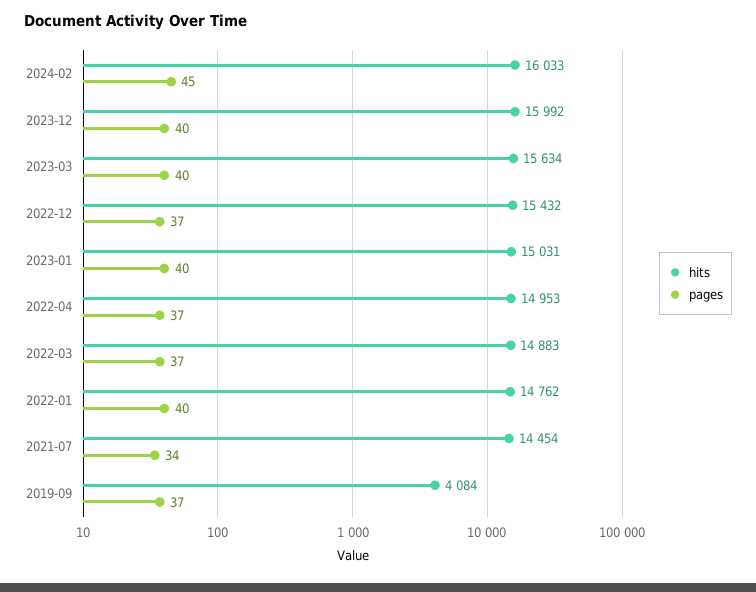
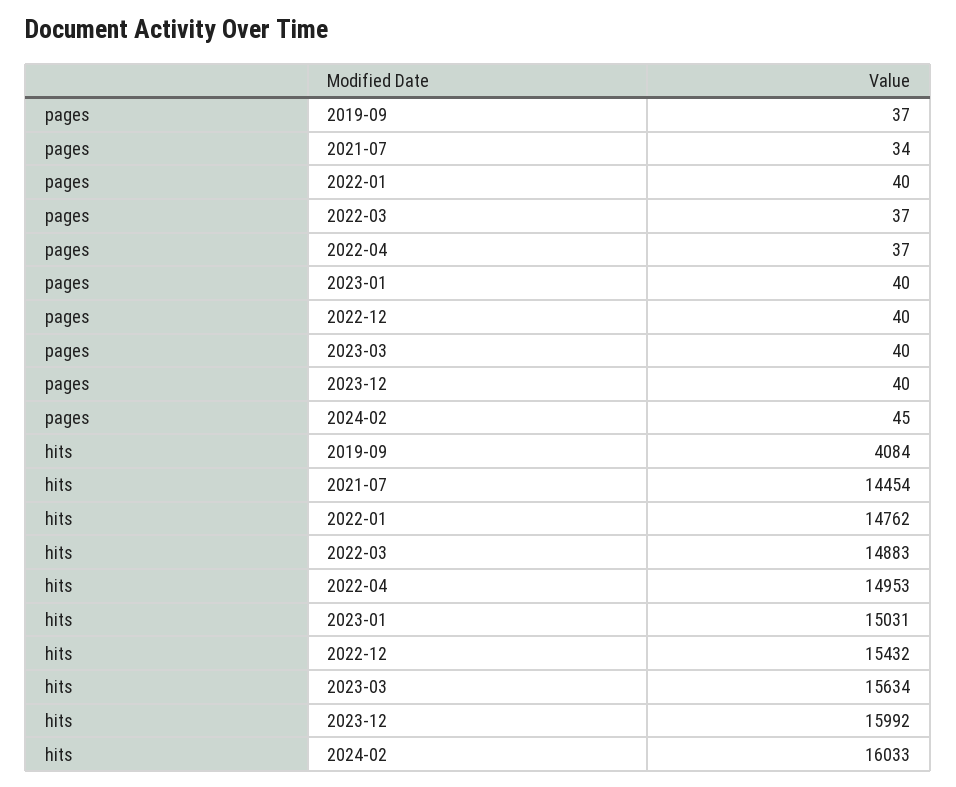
pages, 2022-12: 37 -> 40

